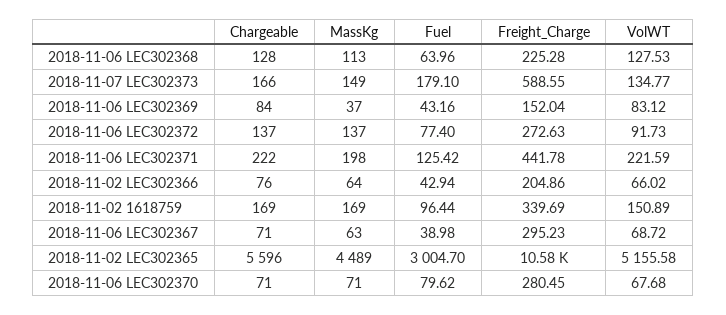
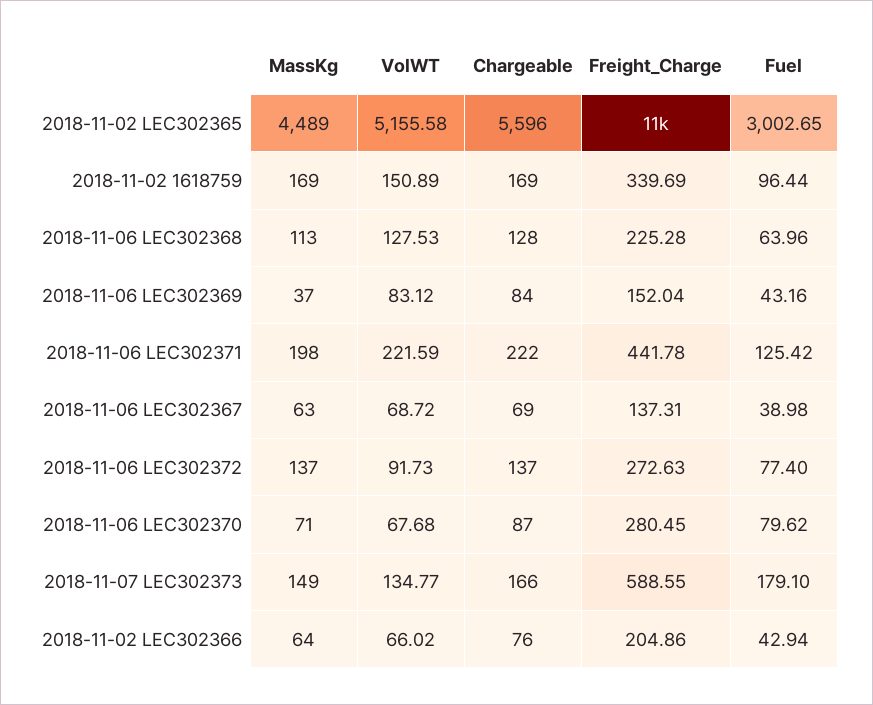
Chargeable, 2018-11-06 LEC302367: 71 -> 69
Freight_Charge, 2018-11-06 LEC302367: 295.23 -> 137.31
Fuel, 2018-11-02 LEC302365: 3004.7 -> 3002.65
Chargeable, 2018-11-06 LEC302370: 71 -> 87

